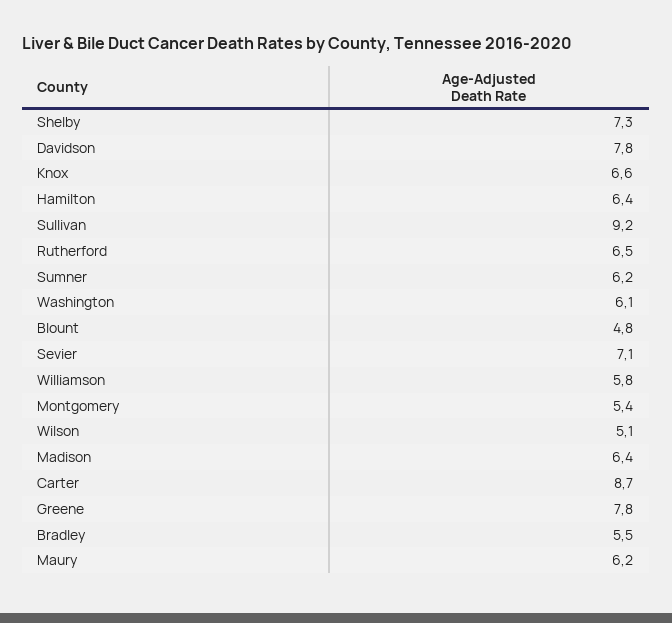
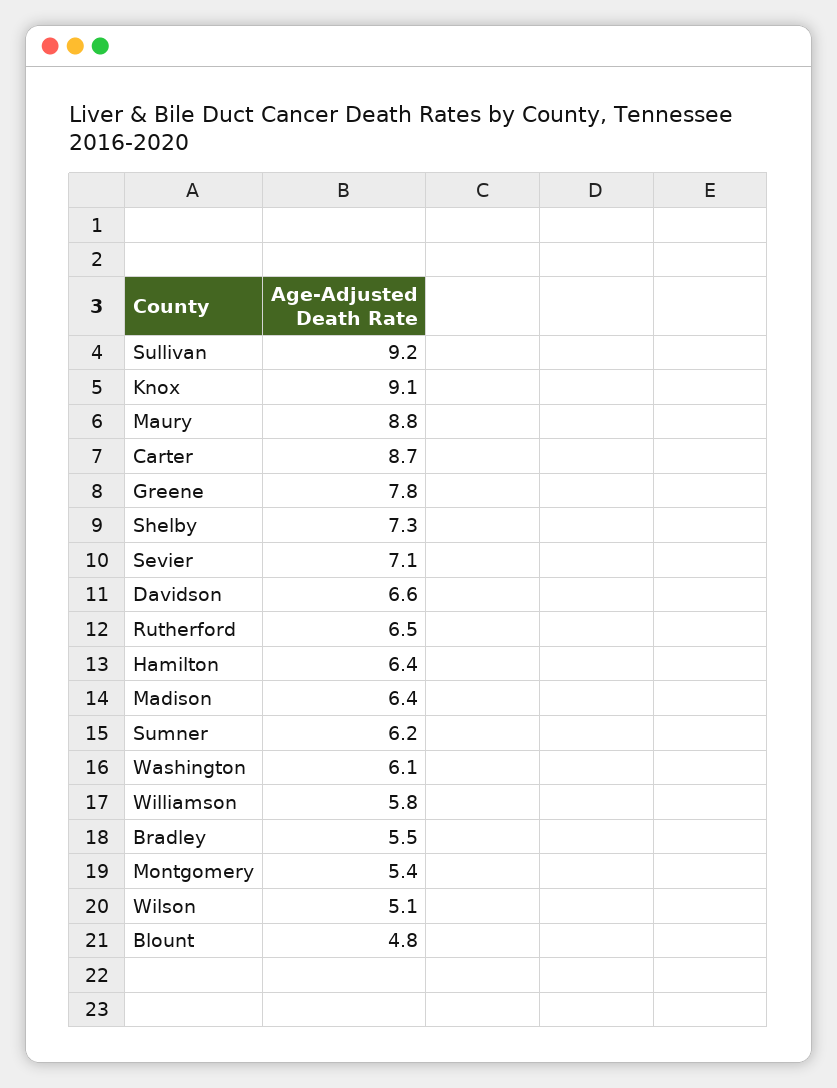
Davidson: 7.8 -> 6.6
Knox: 6.6 -> 9.1
Maury: 6.2 -> 8.8

